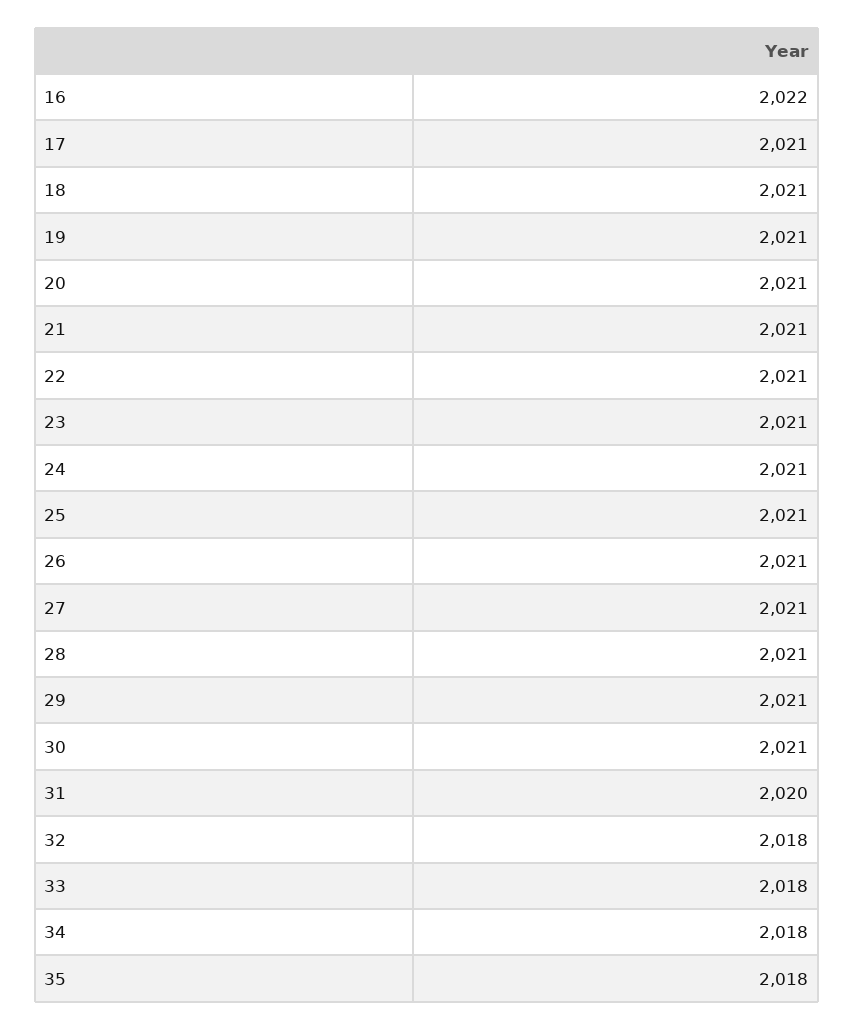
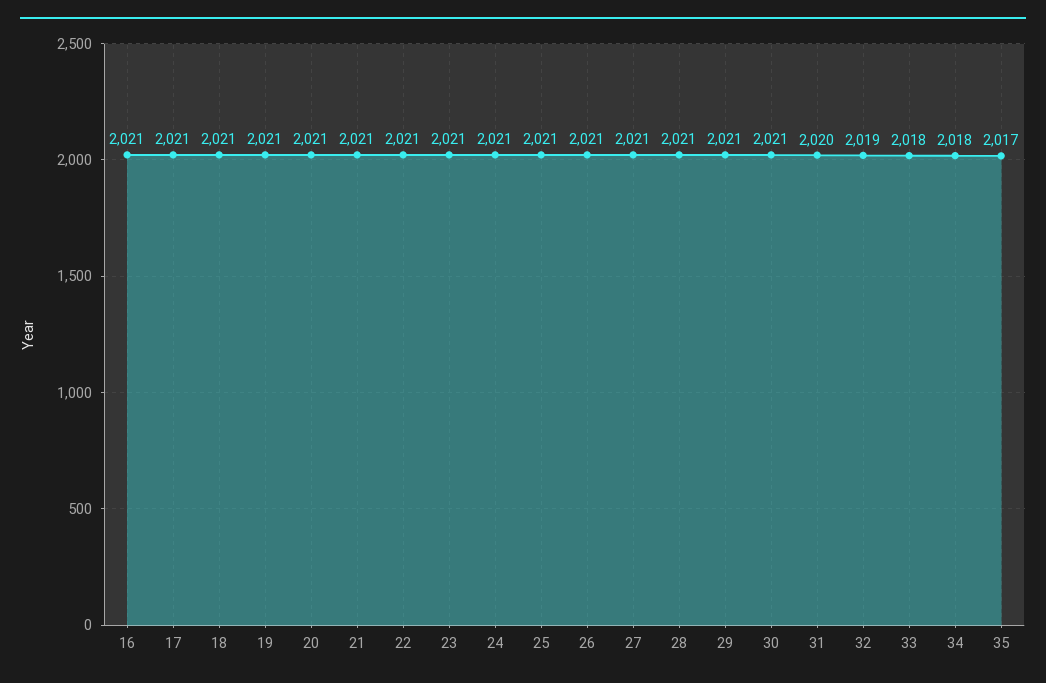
16: 2022 -> 2021
32: 2018 -> 2019
35: 2018 -> 2017

